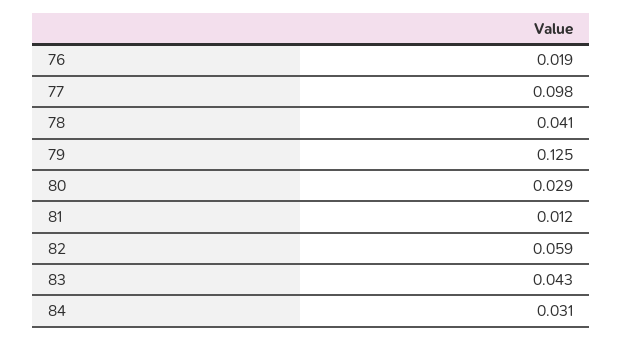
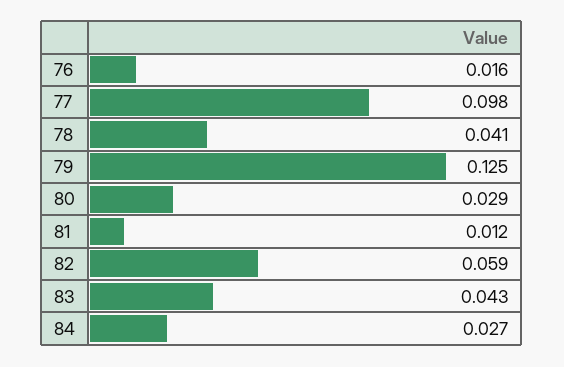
76: 0.019 -> 0.016
84: 0.031 -> 0.027

